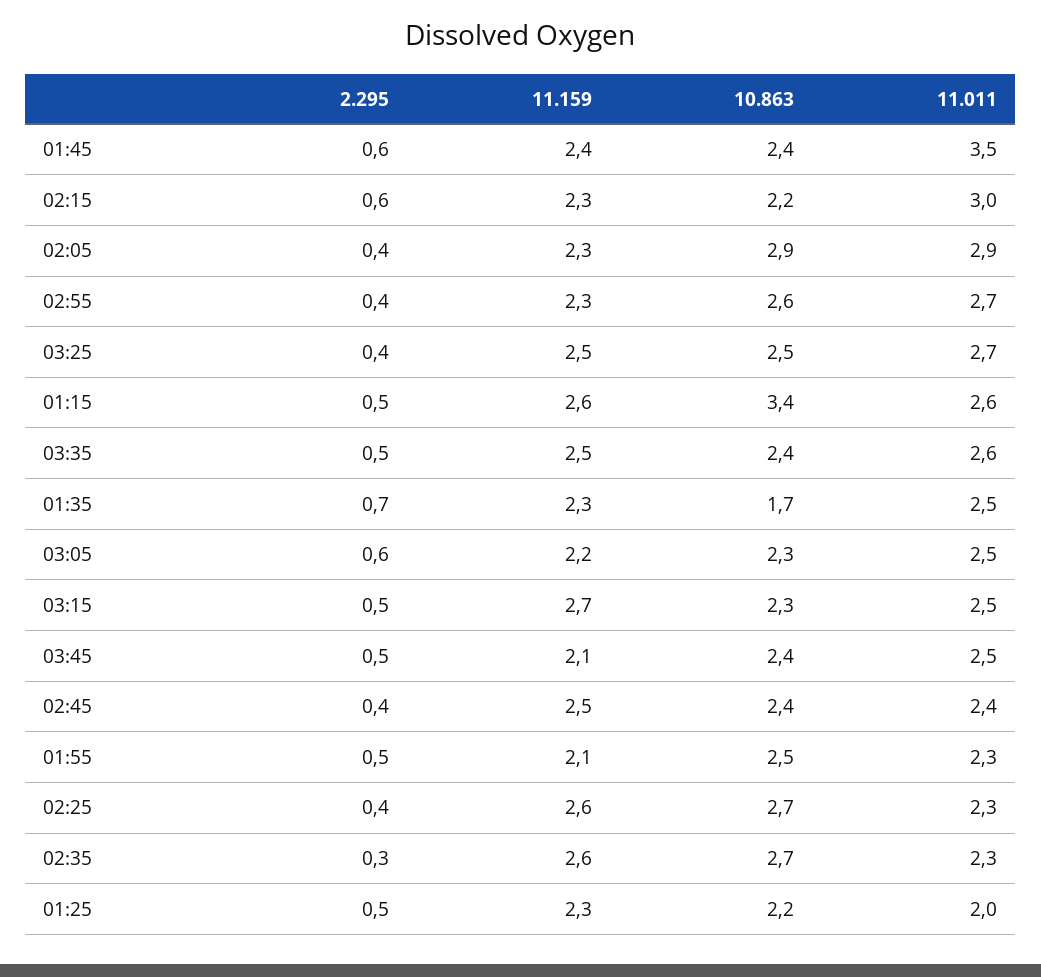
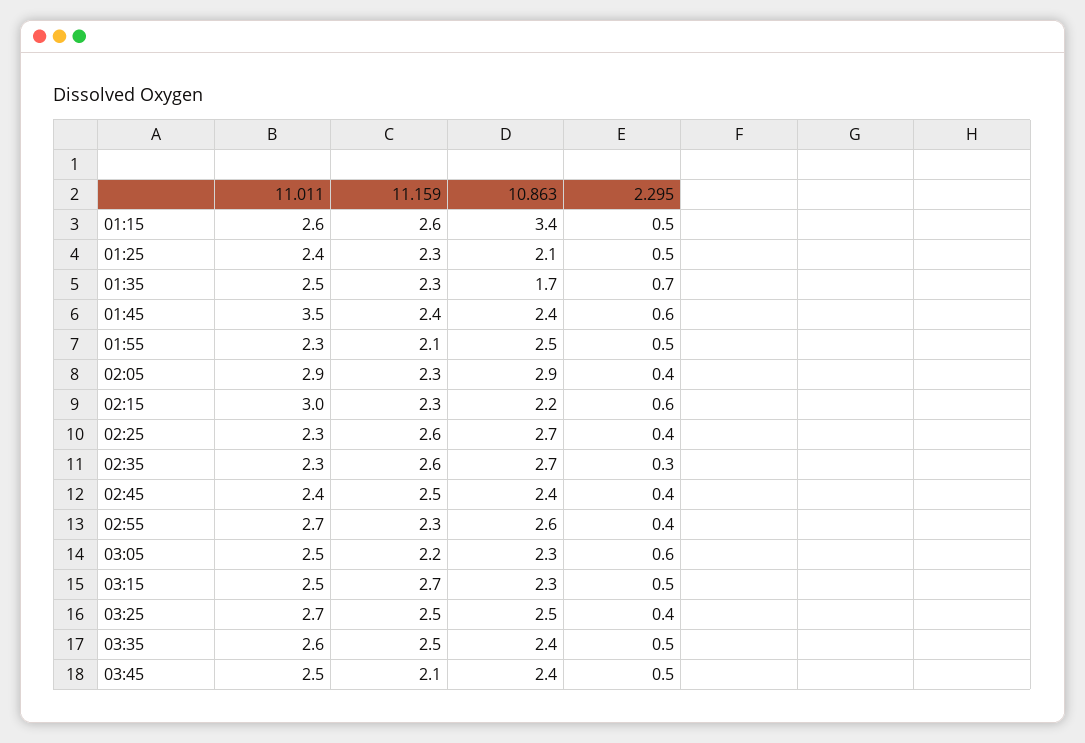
10.863, 01:25: 2.2 -> 2.1
11.011, 01:25: 2 -> 2.4

